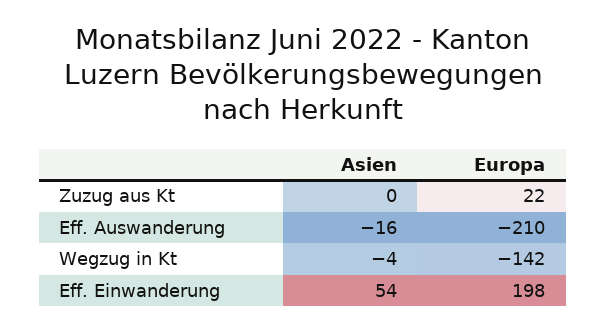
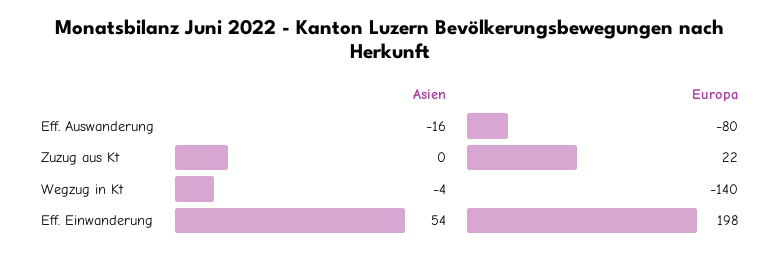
Europa, Eff. Auswanderung: -210 -> -80
Europa, Wegzug in Kt: -142 -> -140

